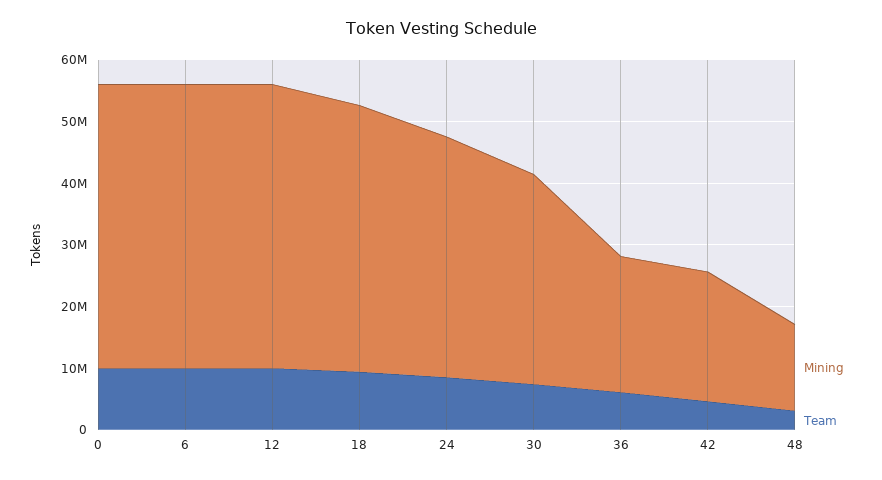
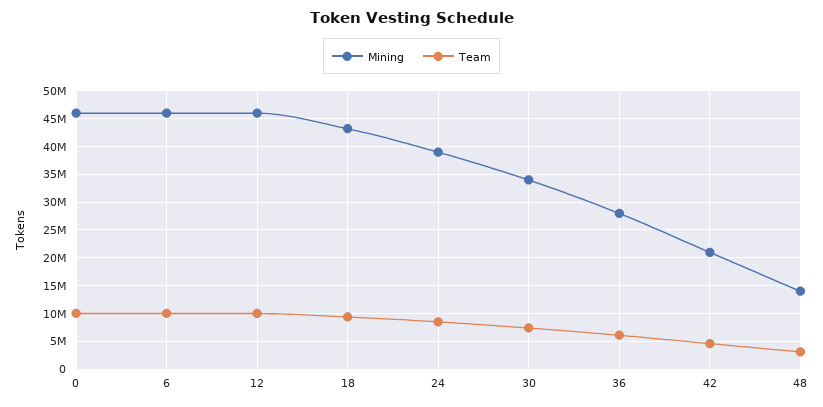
Mining, 36: 22000000 -> 27500000

